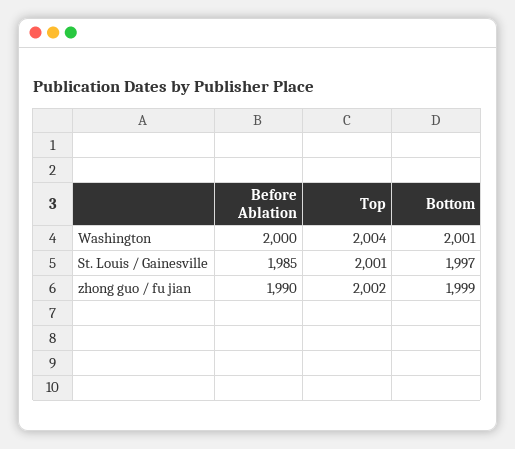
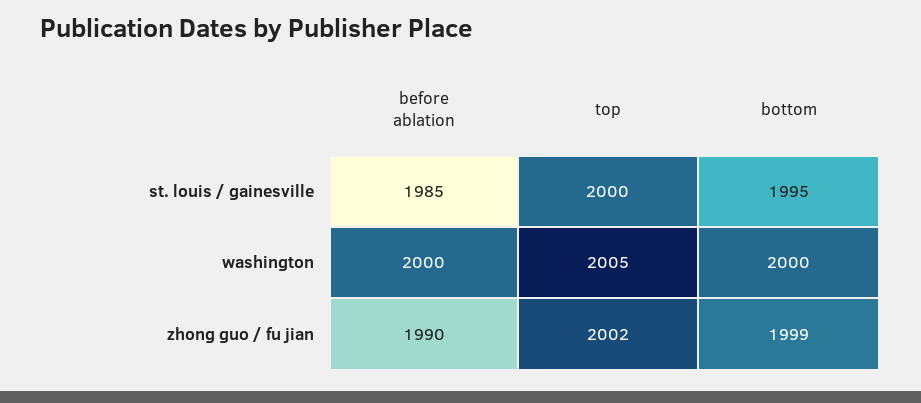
Top, Washington: 2004 -> 2005
Bottom, Washington: 2001 -> 2000
Top, St. Louis / Gainesville: 2001 -> 2000
Bottom, St. Louis / Gainesville: 1997 -> 1995

